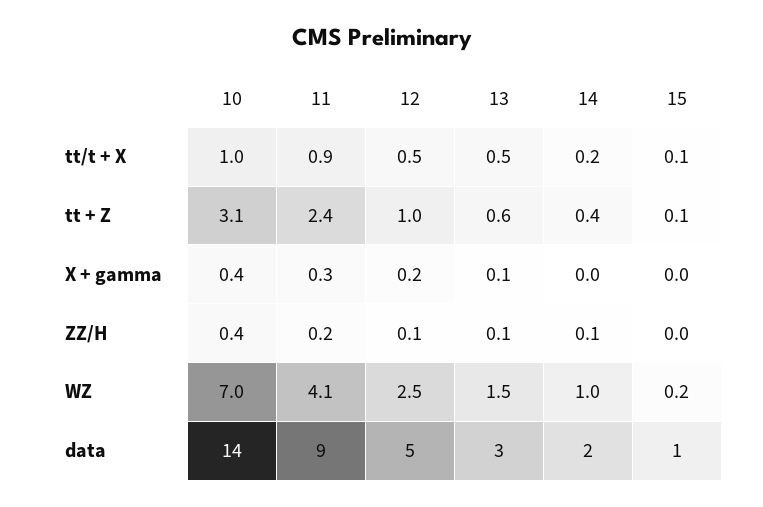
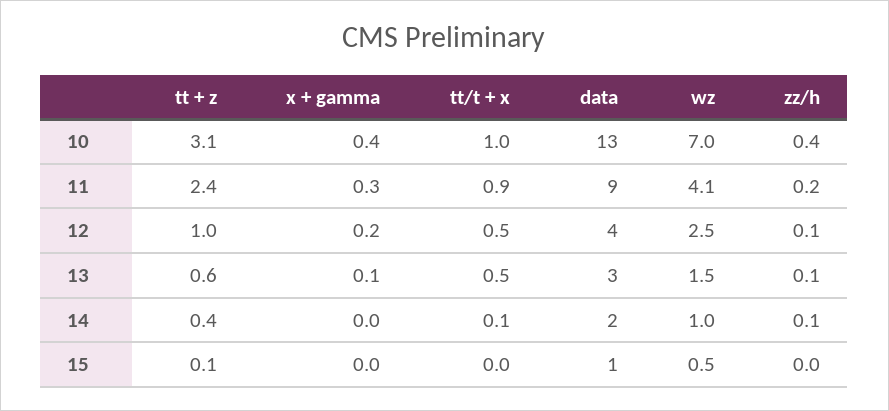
14, tt/t + X: 0.2 -> 0.1
15, tt/t + X: 0.1 -> 0
15, WZ: 0.2 -> 0.5
10, data: 14 -> 13
12, data: 5 -> 4

